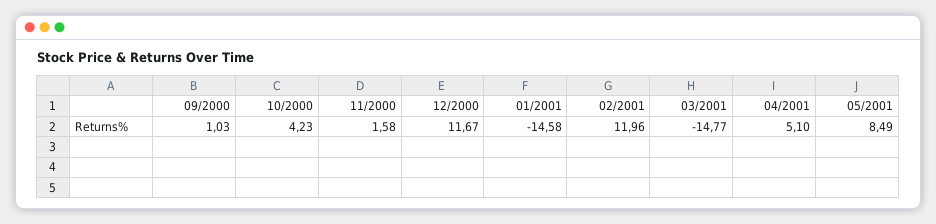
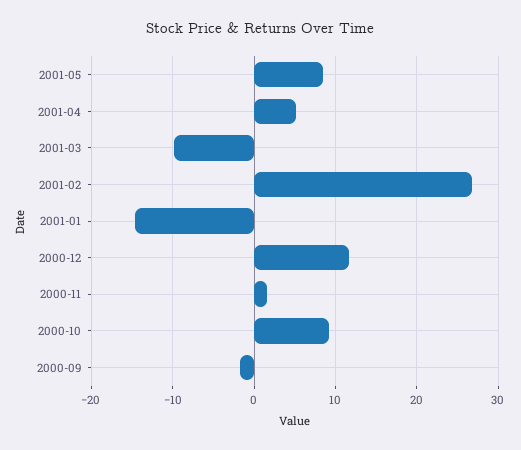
09/2000: 1.03 -> -2
10/2000: 4.23 -> 9
02/2001: 11.96 -> 27
03/2001: -14.77 -> -10

